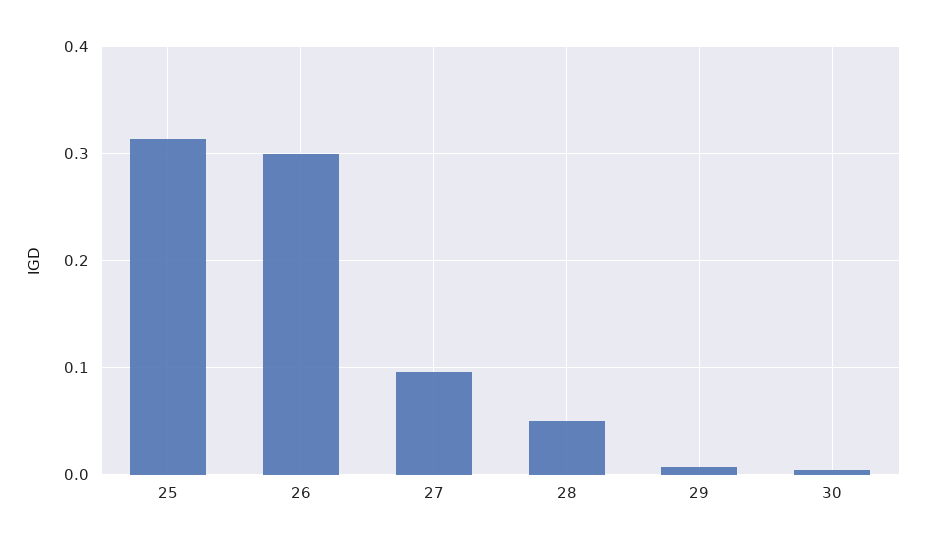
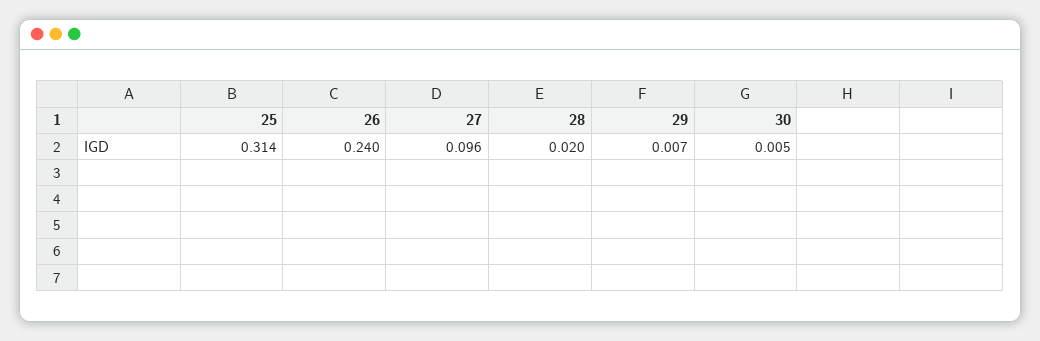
26: 0.3 -> 0.24
28: 0.05 -> 0.02

